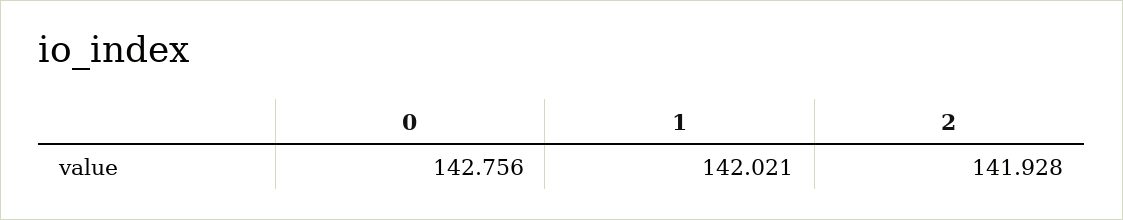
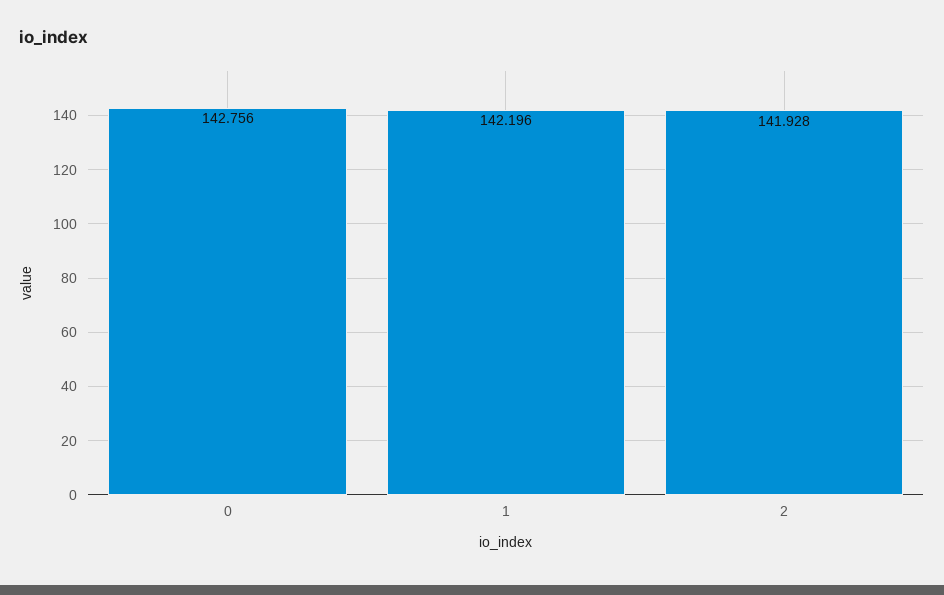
1: 142.021 -> 142.196

